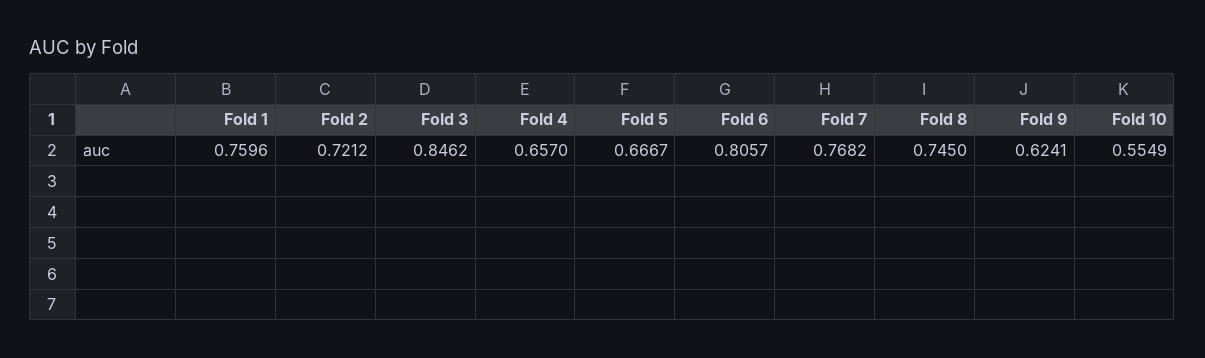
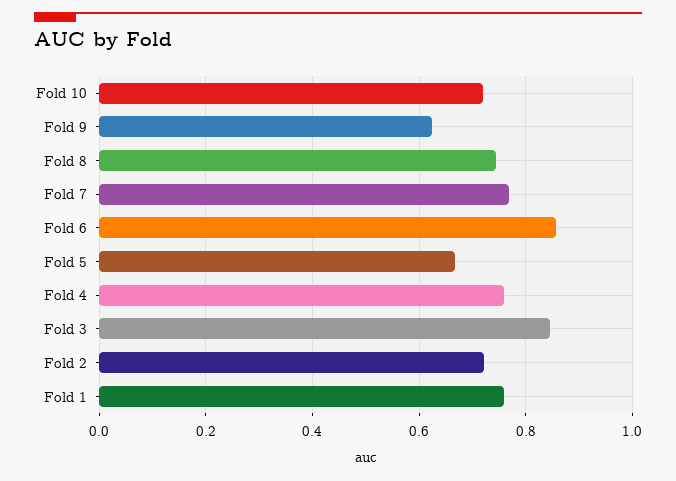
Fold 4: 0.657 -> 0.76
Fold 6: 0.8057 -> 0.86
Fold 10: 0.5549 -> 0.72

